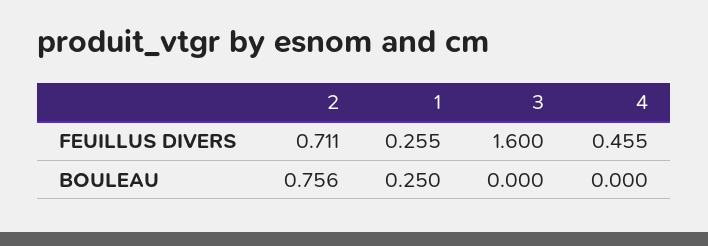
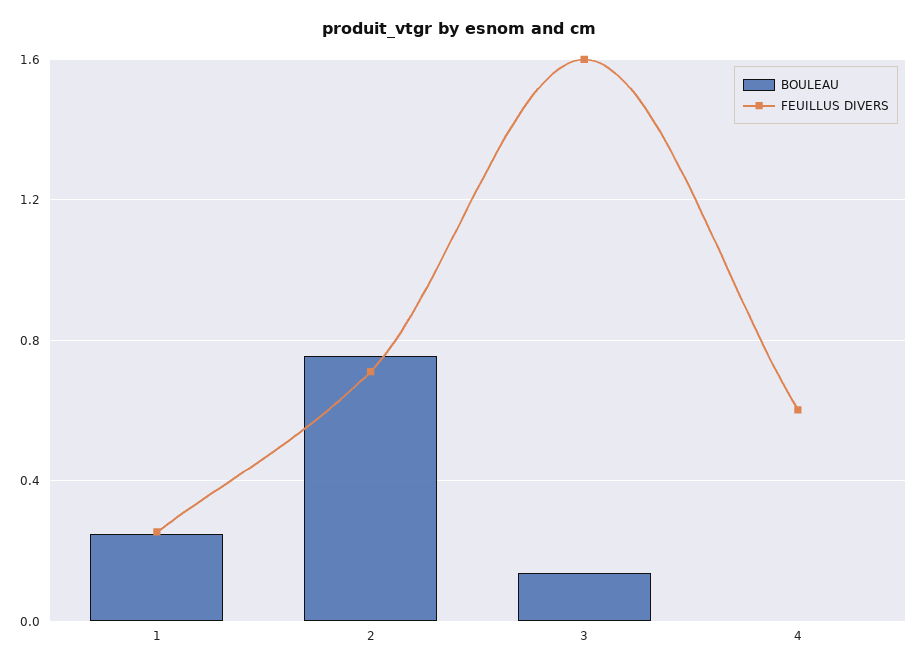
FEUILLUS DIVERS, 4: 0.455 -> 0.6
BOULEAU, 3: 0 -> 0.15

